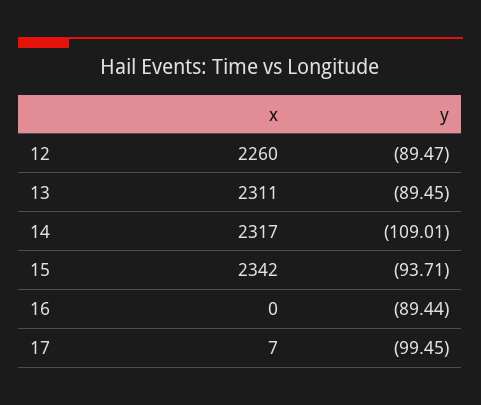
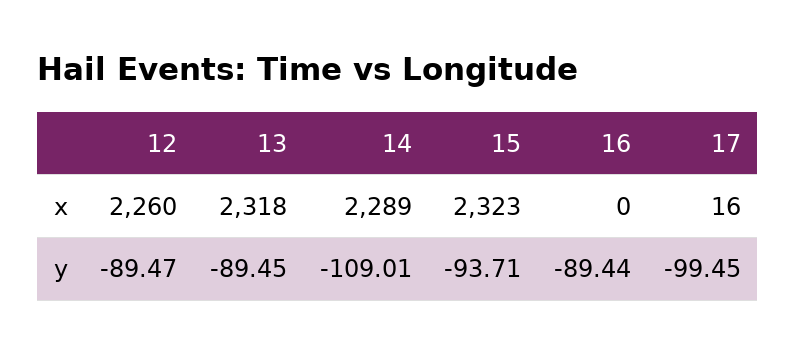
x, 13: 2311 -> 2318
x, 14: 2317 -> 2289
x, 15: 2342 -> 2323
x, 17: 7 -> 16

